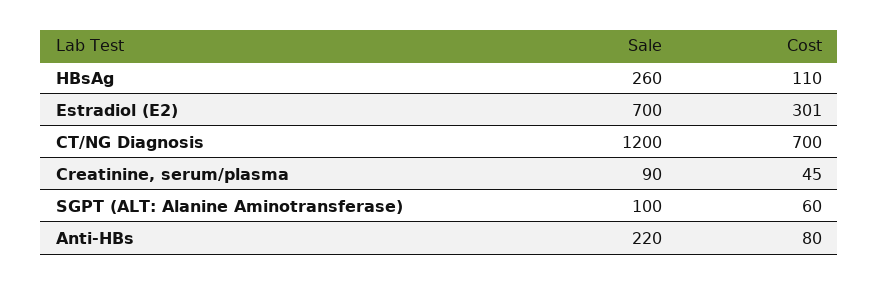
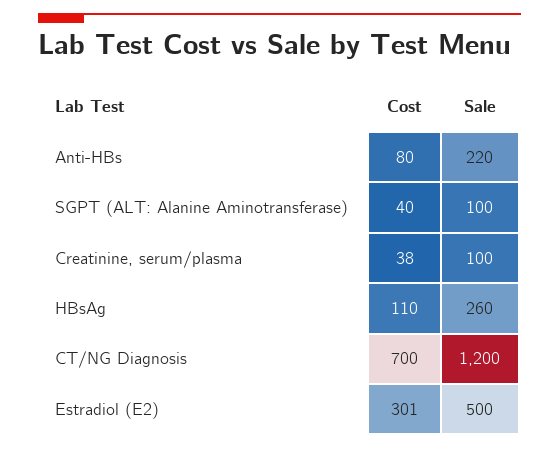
Sale, Estradiol (E2): 700 -> 500
Sale, Creatinine, serum/plasma: 90 -> 100
Cost, Creatinine, serum/plasma: 45 -> 38
Cost, SGPT (ALT: Alanine Aminotransferase): 60 -> 40

